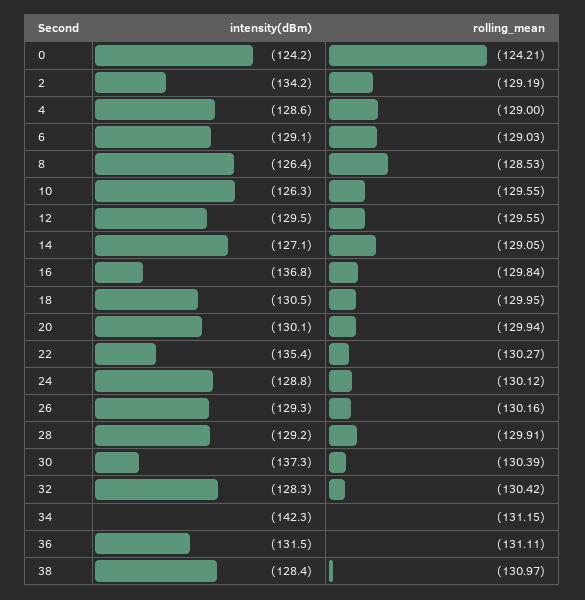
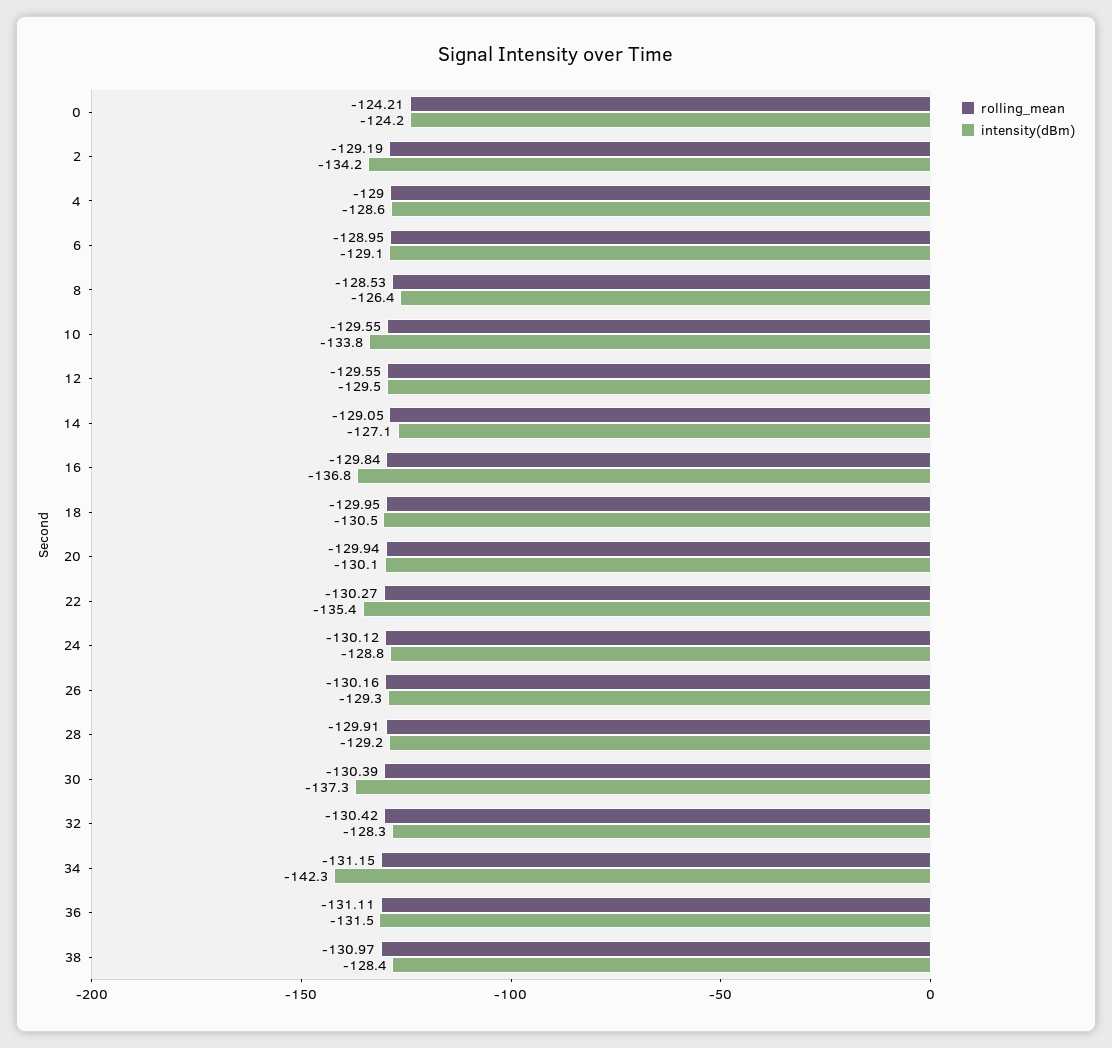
rolling_mean, 6: -129.03 -> -128.95
intensity(dBm), 10: -126.3 -> -133.8

